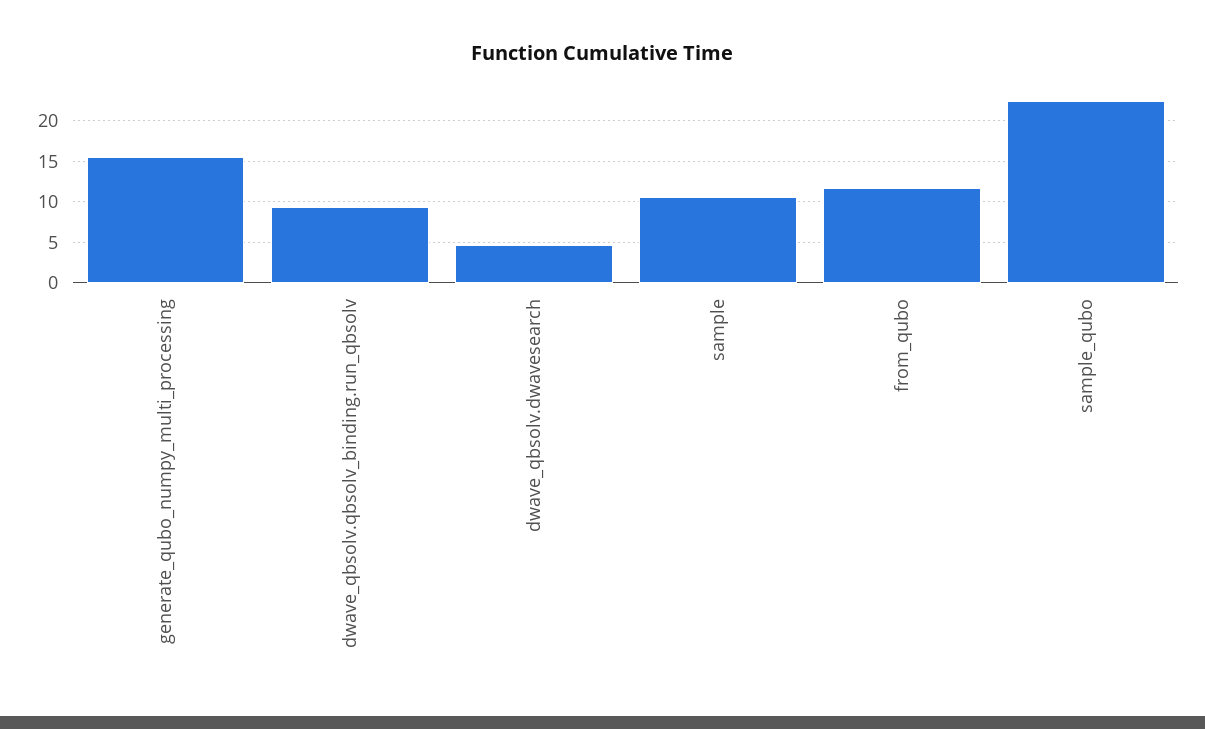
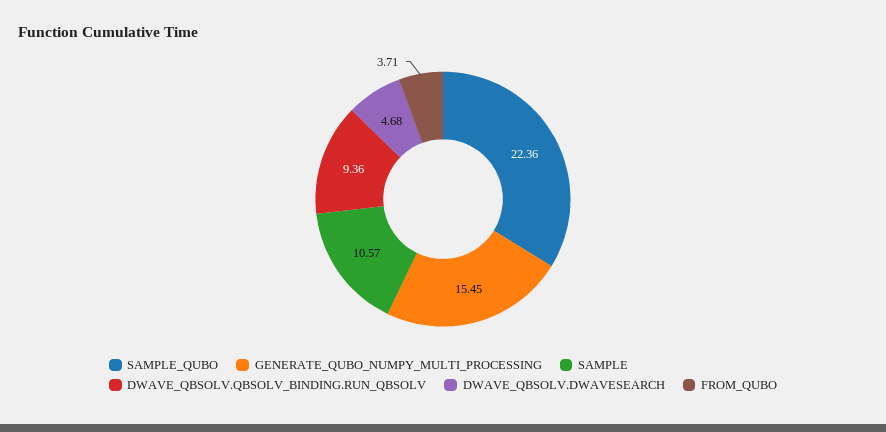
from_qubo: 12 -> 3.71

